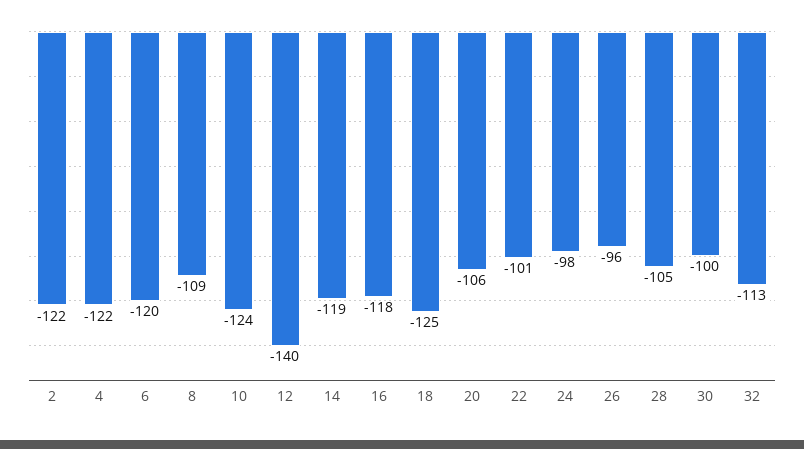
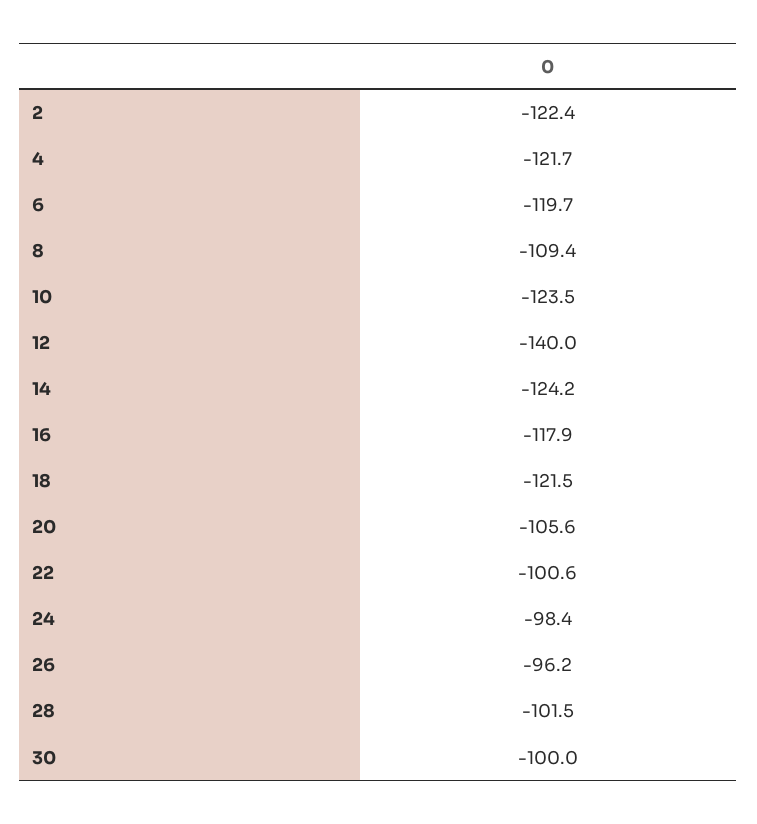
14: -119 -> -124.2
18: -125 -> -121.5
28: -105 -> -101.5
32: -113 -> none

